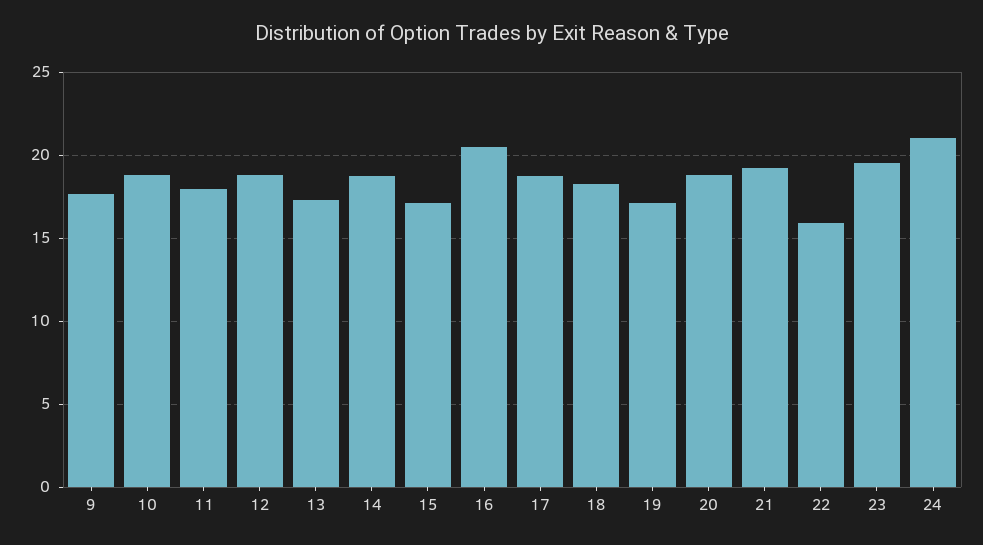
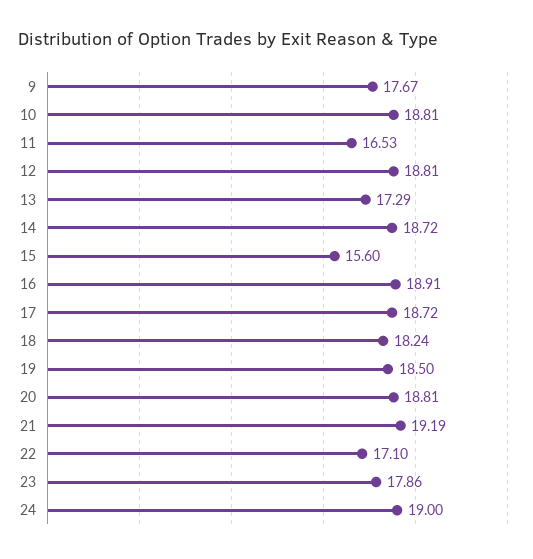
11: 18 -> 16.53
15: 17 -> 15.6
16: 20.5 -> 18.91
19: 17 -> 18.5
22: 16 -> 17.1
23: 19.5 -> 17.86
24: 21 -> 19

